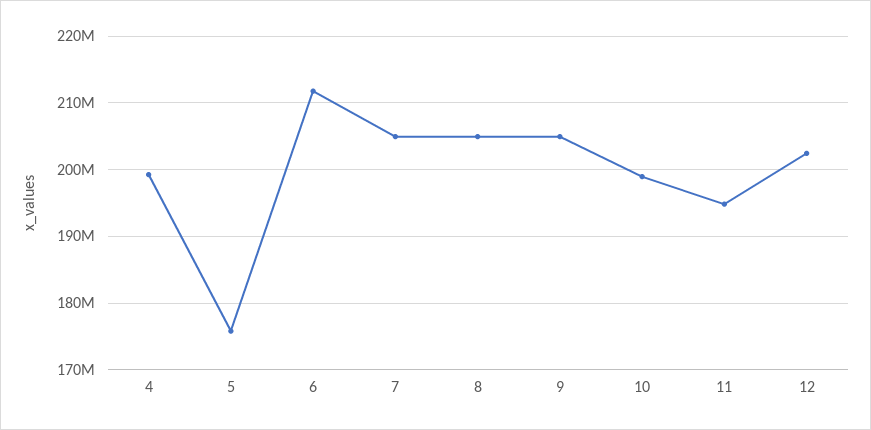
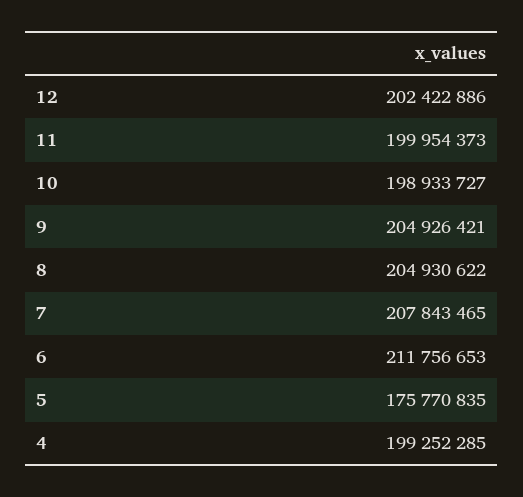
7: 205000000 -> 207843465
11: 195000000 -> 199954373

